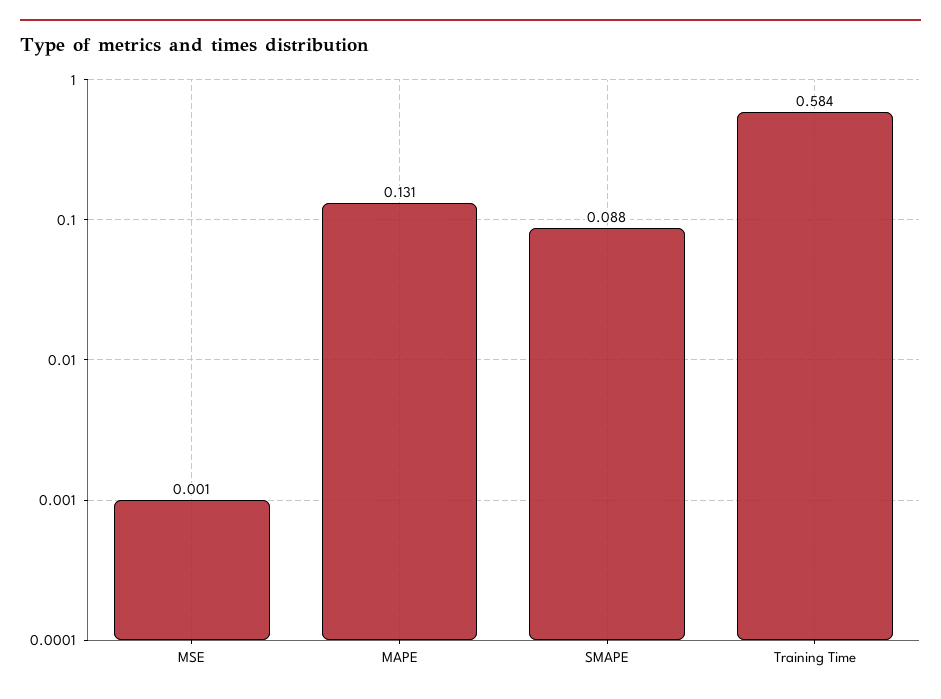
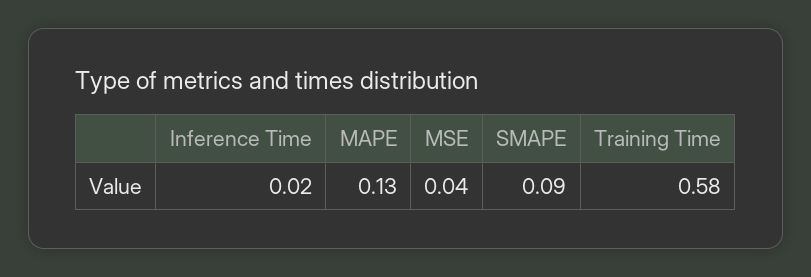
MSE: 0.001 -> 0.04
Inference Time: none -> 0.02

